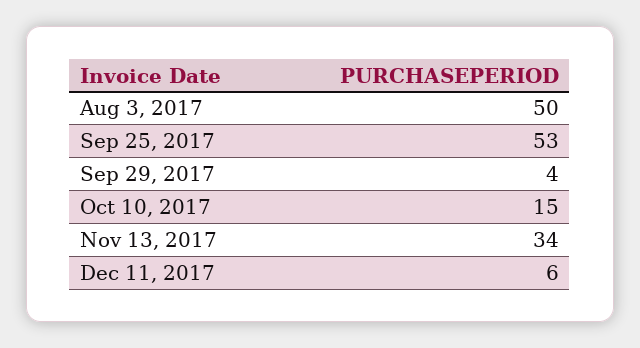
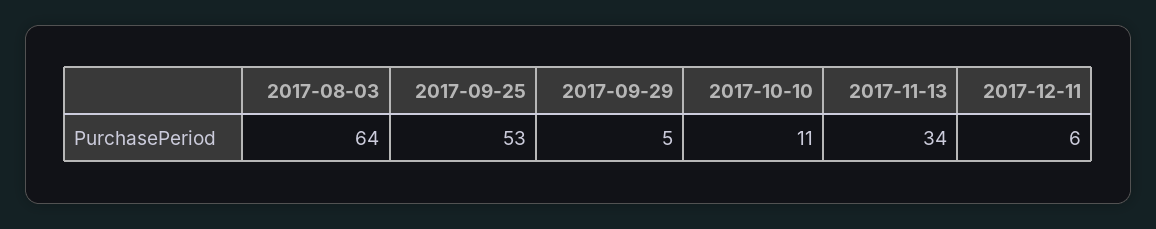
Aug 3, 2017: 50 -> 64
Sep 29, 2017: 4 -> 5
Oct 10, 2017: 15 -> 11

